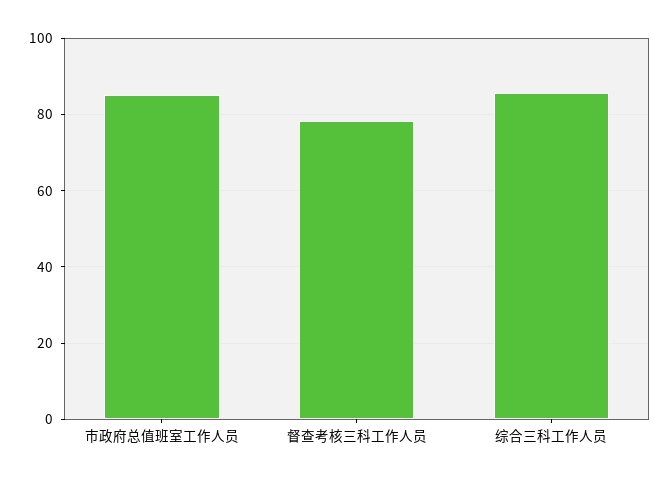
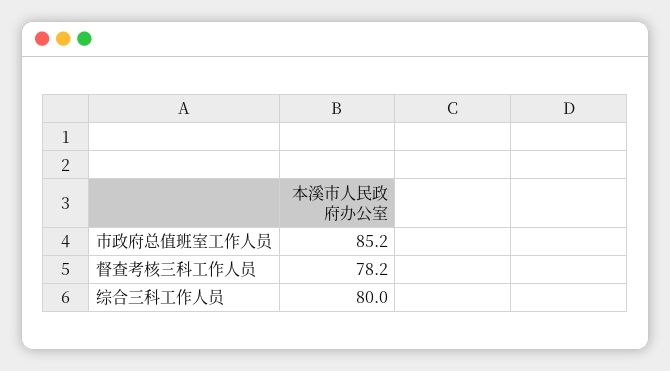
综合三科工作人员: 86 -> 80

